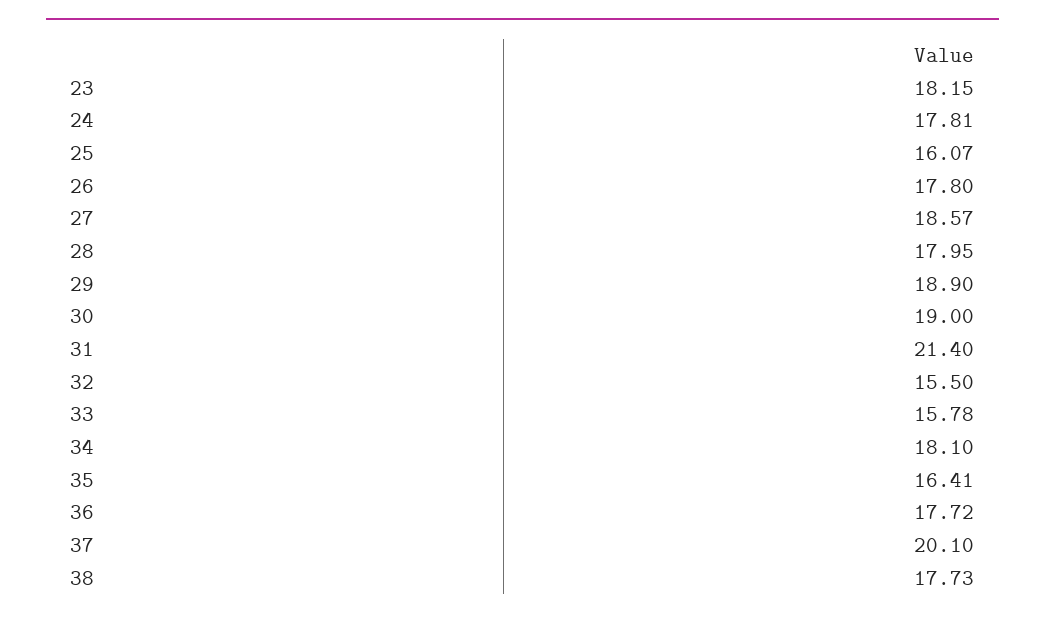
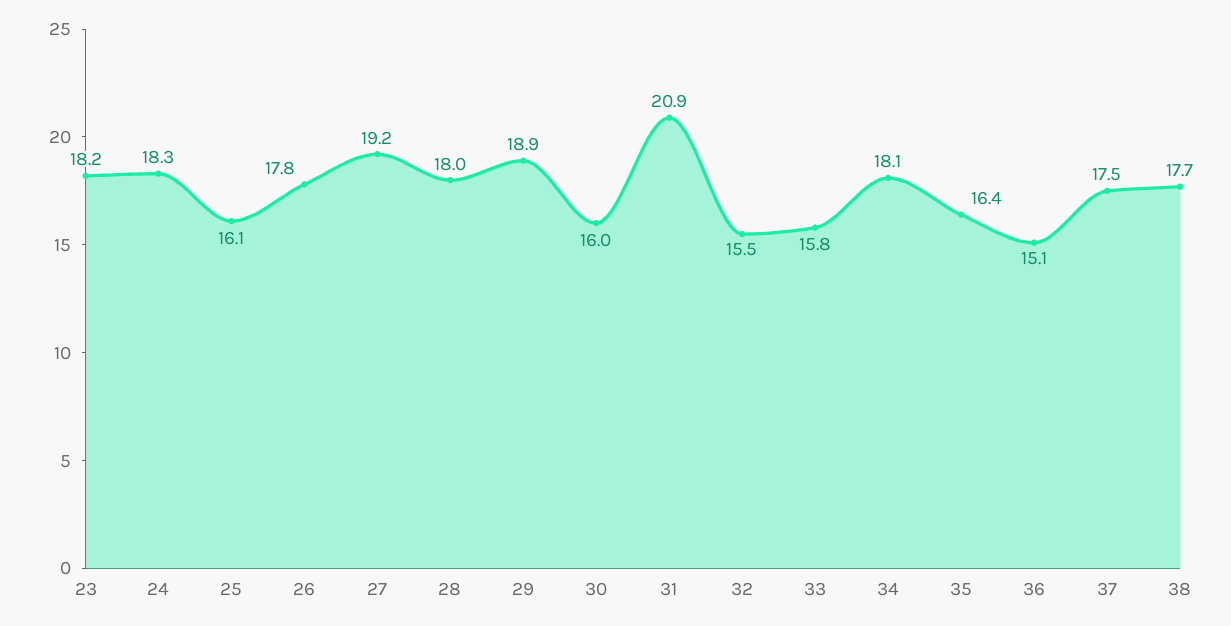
24: 17.81 -> 18.3
27: 18.57 -> 19.2
30: 19 -> 16
31: 21.4 -> 20.9
36: 17.72 -> 15.1
37: 20.1 -> 17.5

